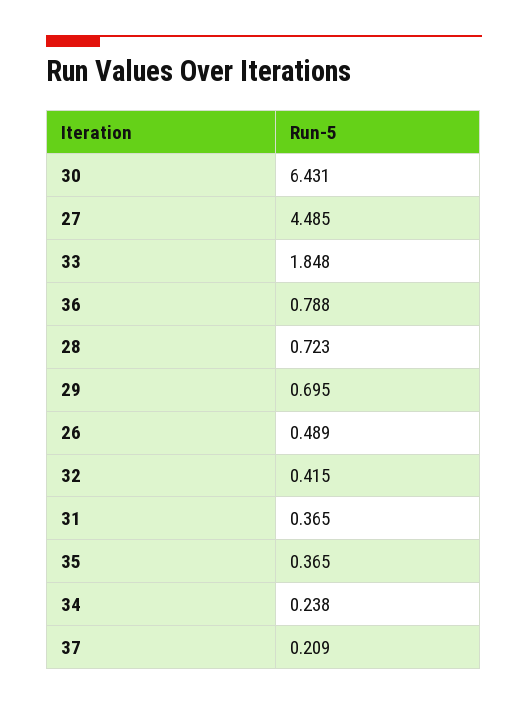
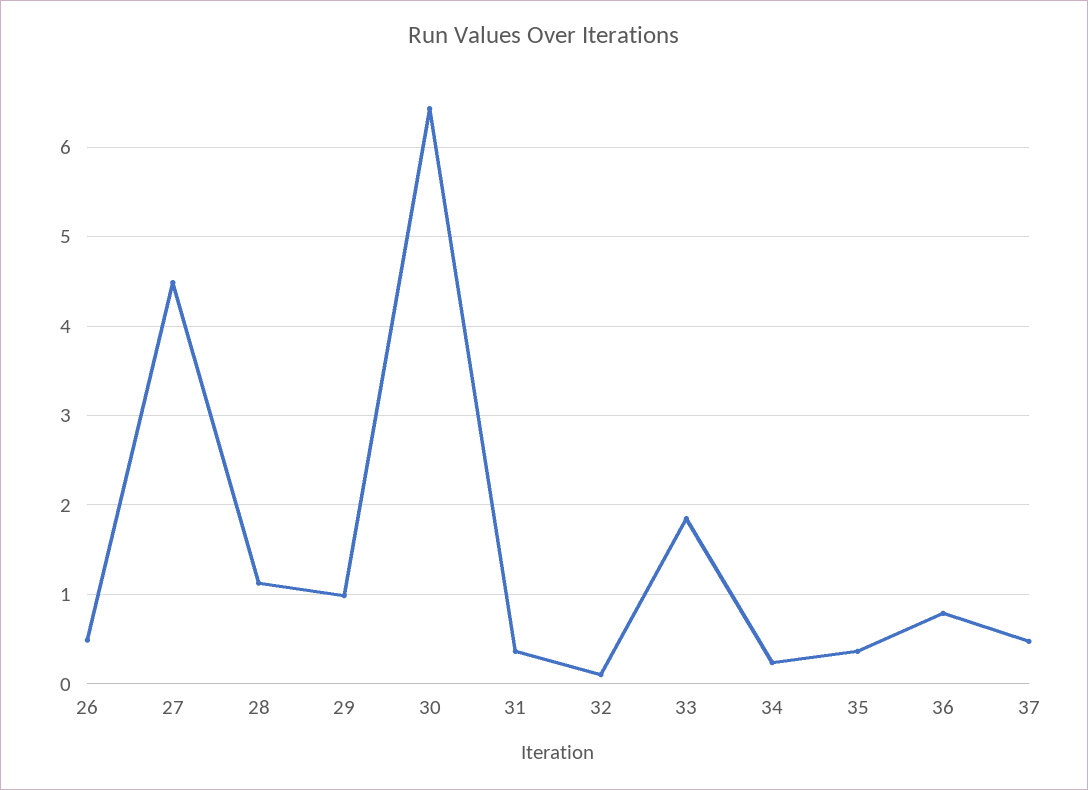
28: 0.723 -> 1.1
29: 0.695 -> 1
32: 0.415 -> 0.1
37: 0.209 -> 0.5

